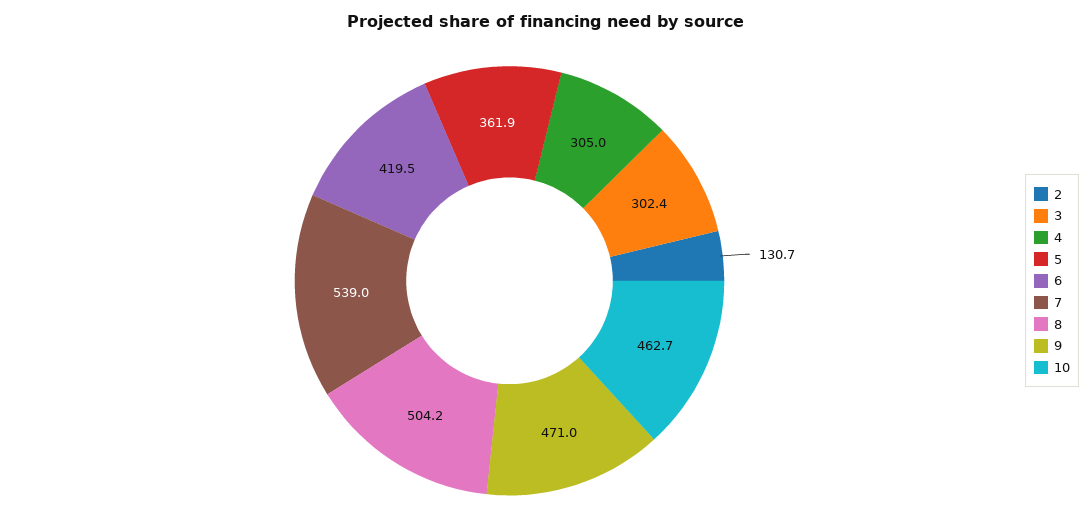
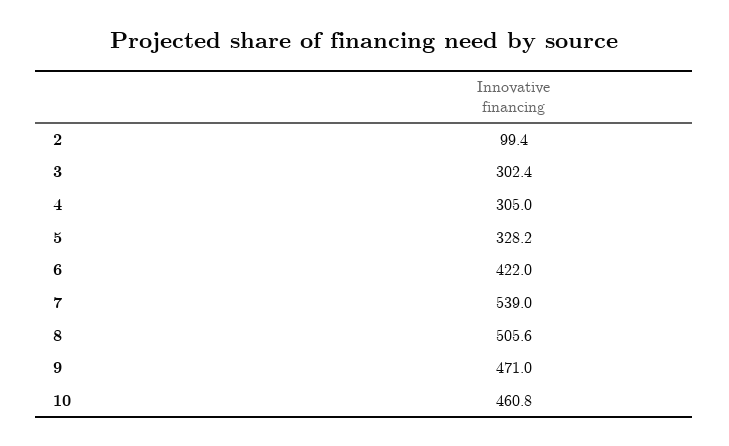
2: 130.7 -> 99.4
5: 361.9 -> 328.2
6: 419.5 -> 422
8: 504.2 -> 505.6
10: 462.7 -> 460.8

